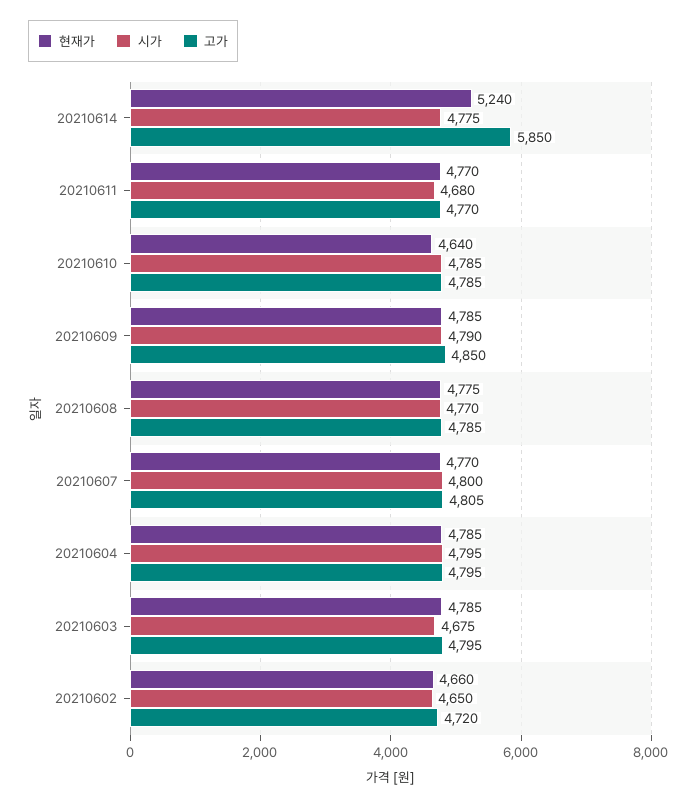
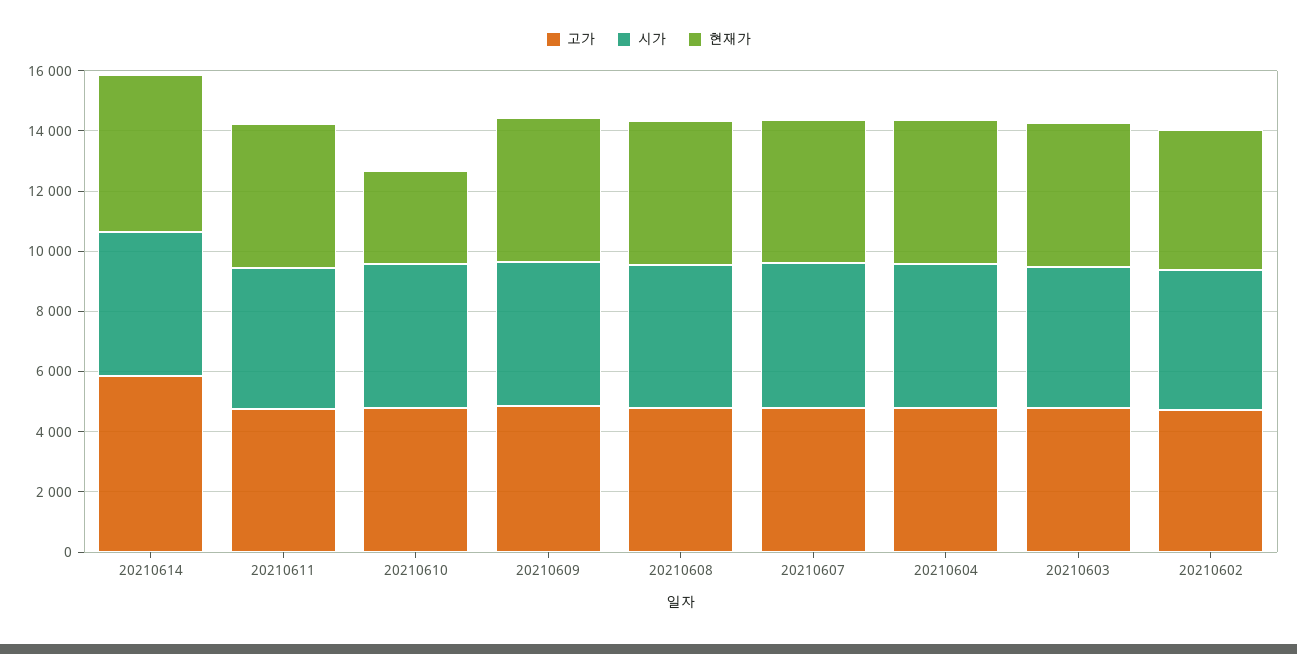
현재가, 20210610: 4640 -> 3000

